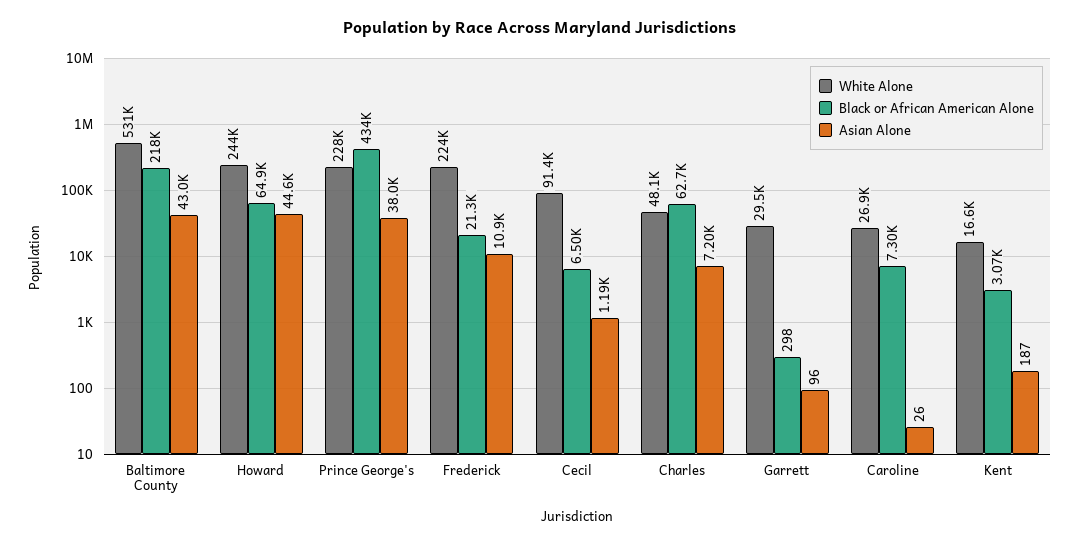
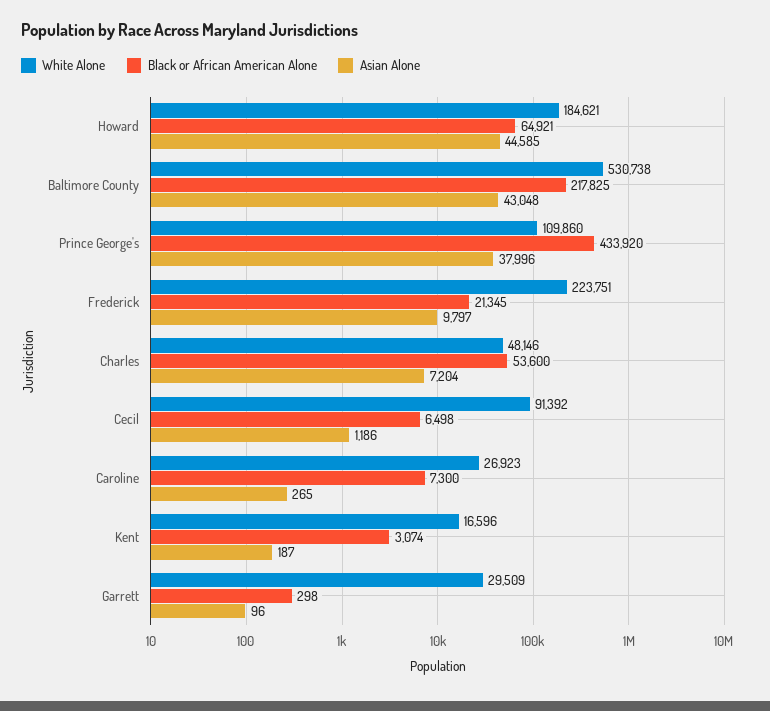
White Alone, Howard: 244000 -> 184621
White Alone, Prince George's: 228000 -> 109860
Asian Alone, Frederick: 10900 -> 9797
Black or African American Alone, Charles: 62700 -> 53600
Asian Alone, Caroline: 26 -> 265

